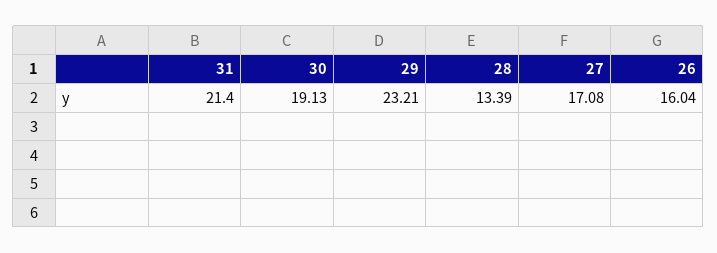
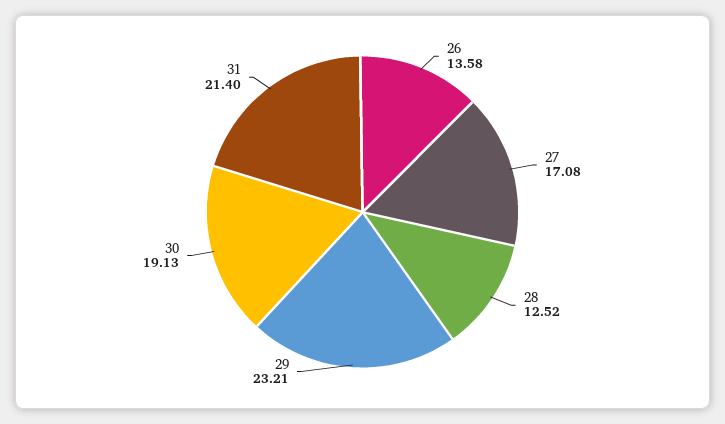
28: 13.39 -> 12.52
26: 16.04 -> 13.58

